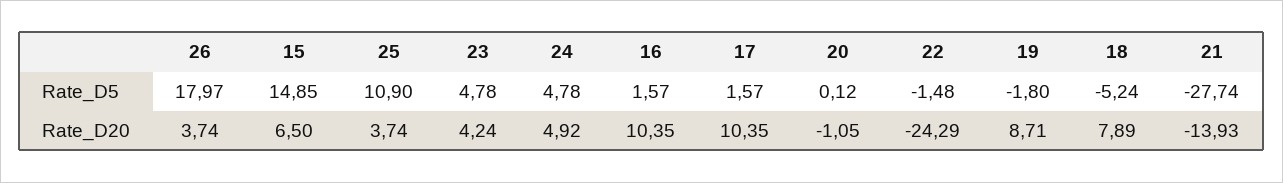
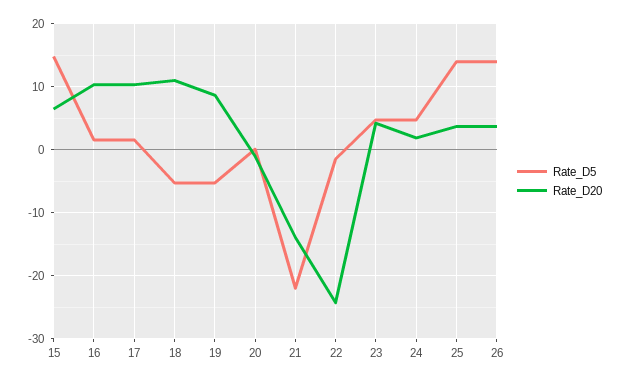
Rate_D5, 26: 17.97 -> 14
Rate_D5, 25: 10.9 -> 14
Rate_D5, 19: -1.8 -> -5
Rate_D5, 21: -27.74 -> -22
Rate_D20, 24: 4.92 -> 2
Rate_D20, 18: 7.89 -> 11

